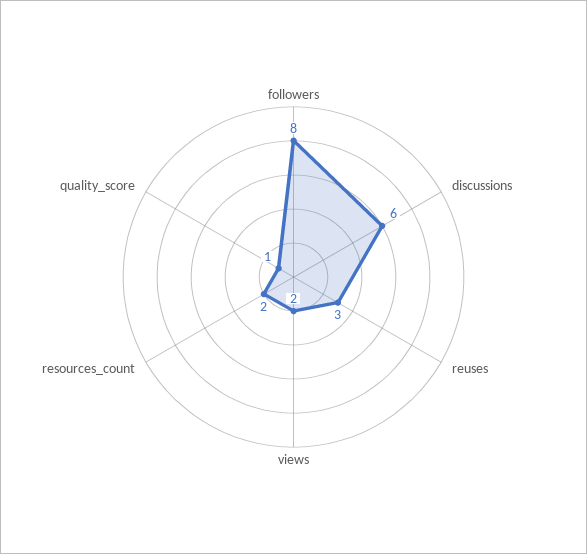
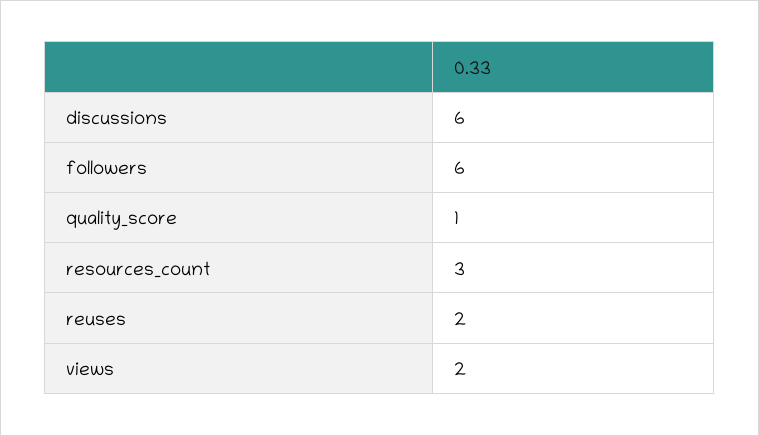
followers: 8 -> 6
reuses: 3 -> 2
resources_count: 2 -> 3

